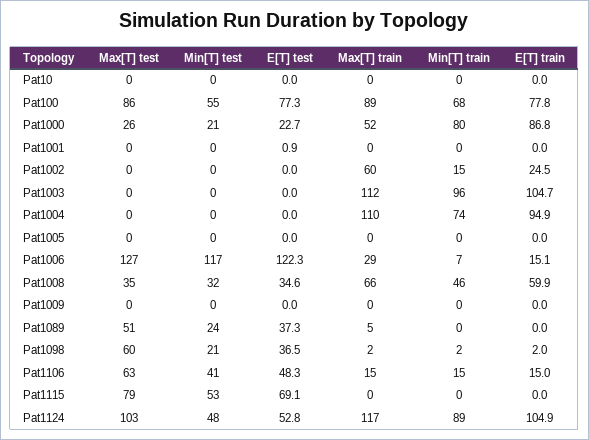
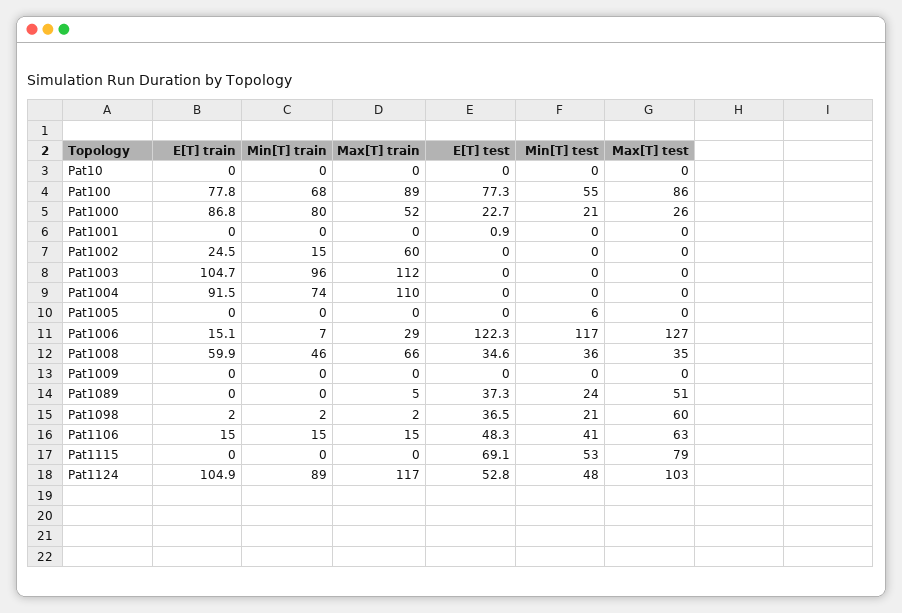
E[T] train, Pat1004: 94.9 -> 91.5
Min[T] test, Pat1005: 0 -> 6
Min[T] test, Pat1008: 32 -> 36

